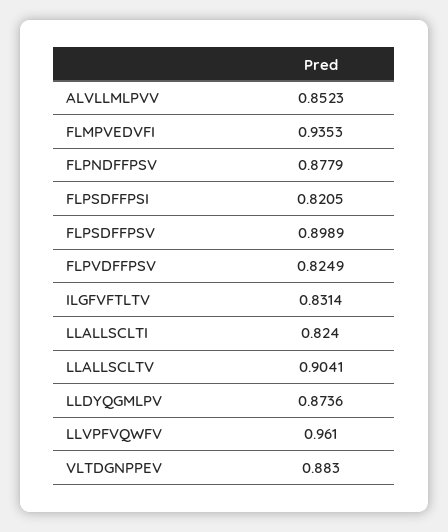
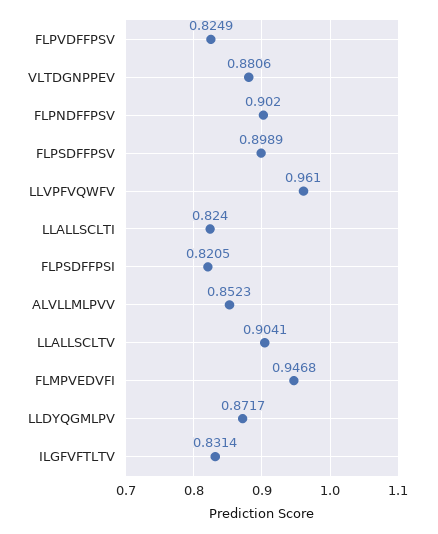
FLMPVEDVFI: 0.9353 -> 0.9468
FLPNDFFPSV: 0.8779 -> 0.902
LLDYQGMLPV: 0.8736 -> 0.8717
VLTDGNPPEV: 0.883 -> 0.8806

